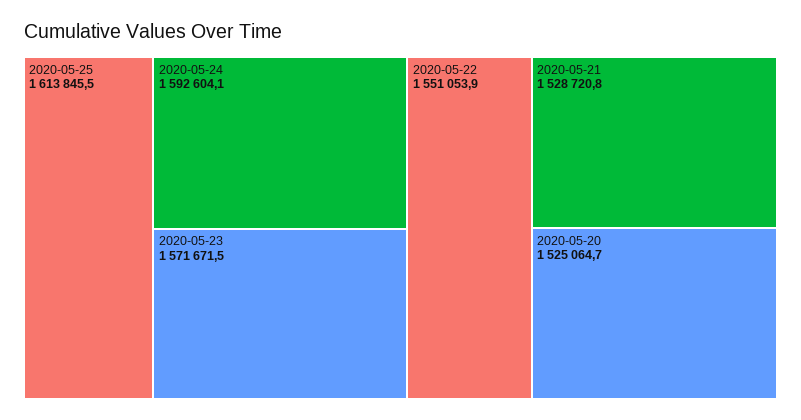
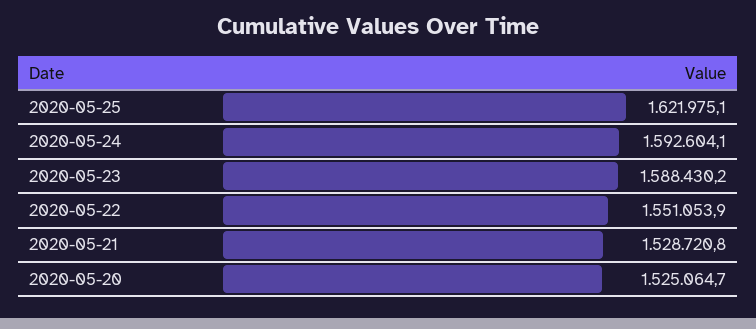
2020-05-25: 1613845.5 -> 1621975.1
2020-05-23: 1571671.5 -> 1588430.2

